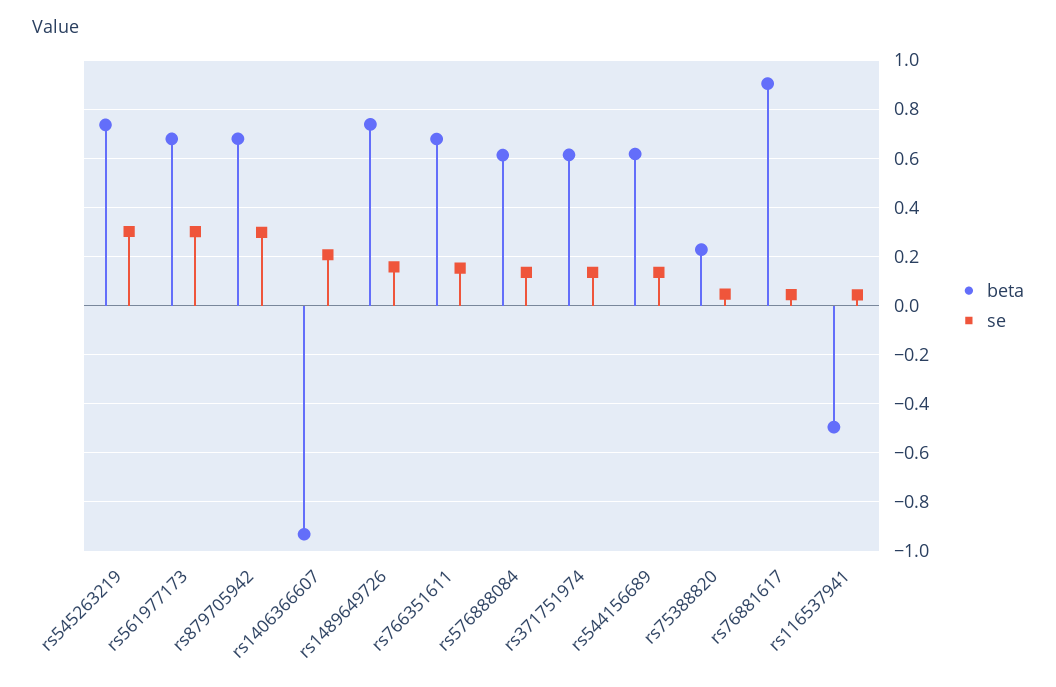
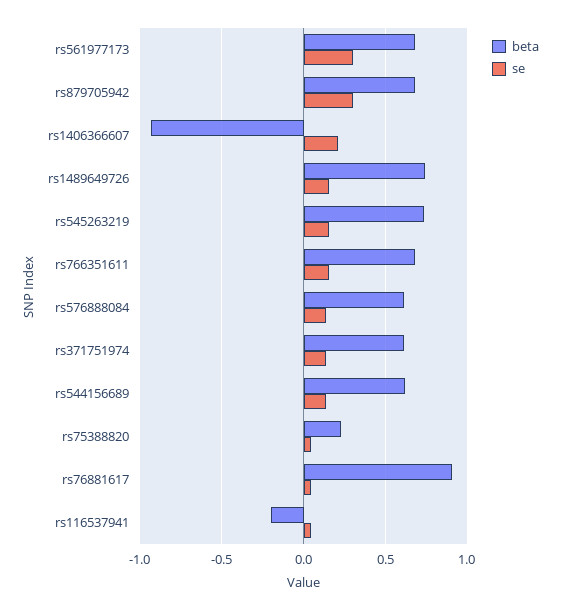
se, rs545263219: 0.3 -> 0.15
beta, rs116537941: -0.5 -> -0.2

